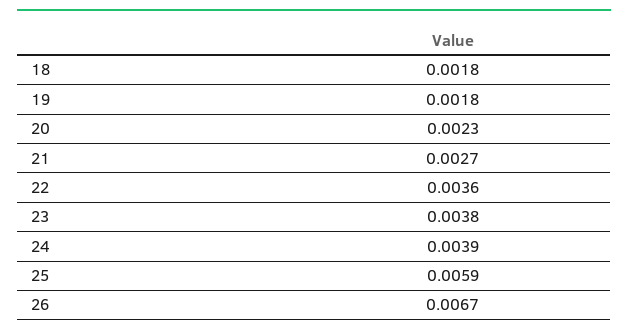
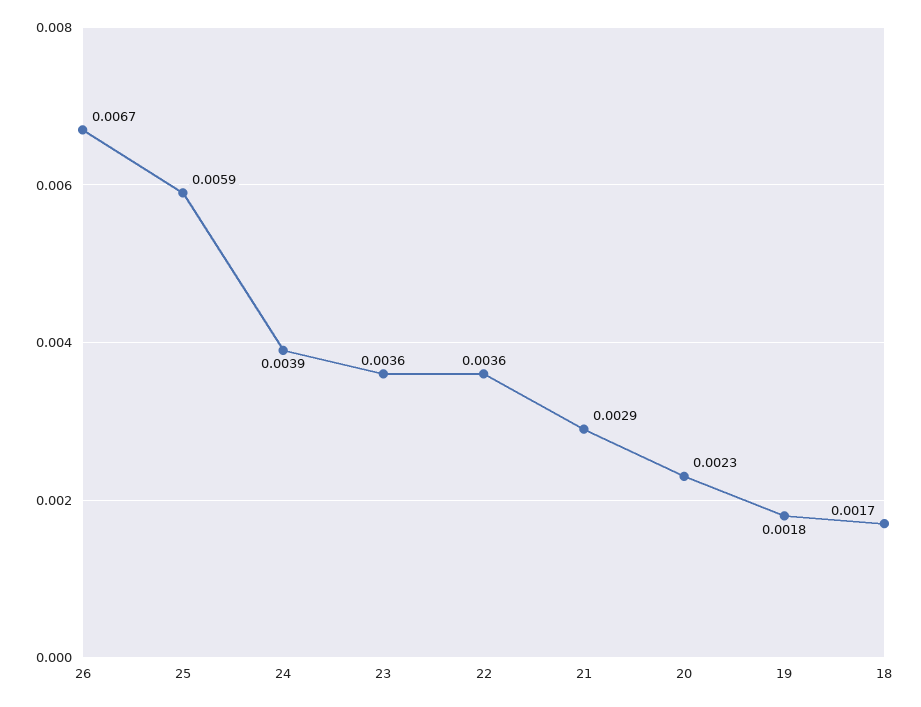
18: 0.0018 -> 0.0017
21: 0.0027 -> 0.0029
23: 0.0038 -> 0.0036

